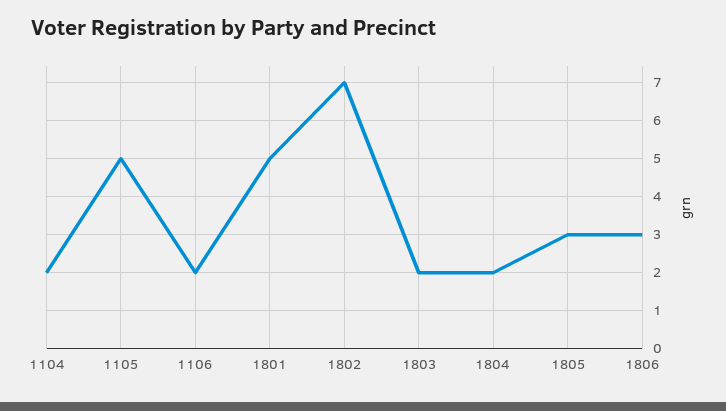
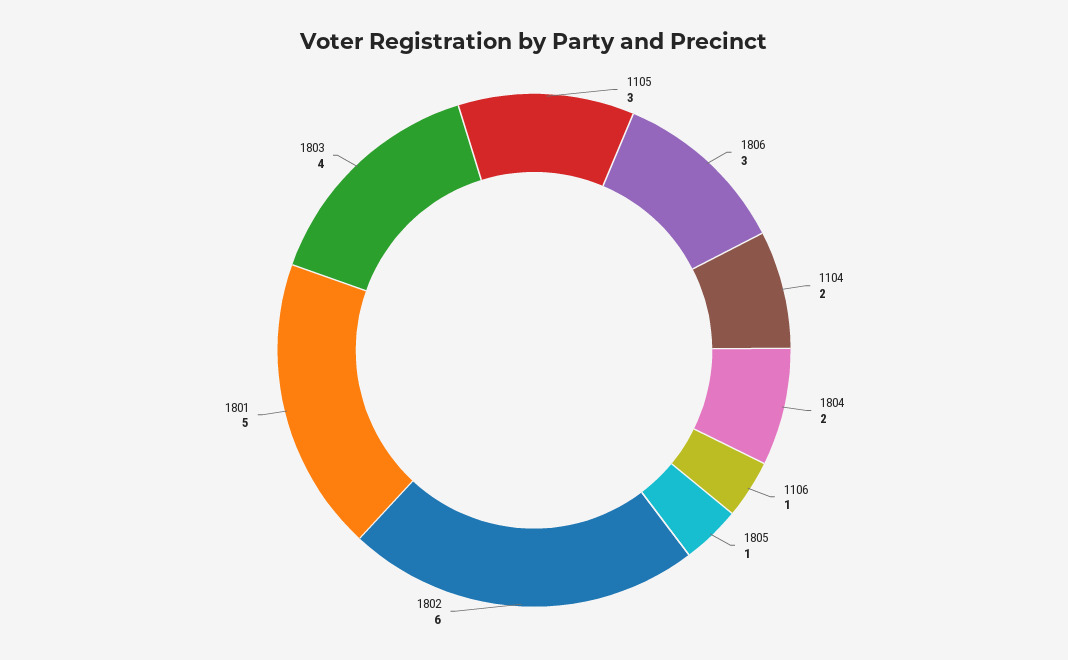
1105: 5 -> 3
1106: 2 -> 1
1802: 7 -> 6
1803: 2 -> 4
1805: 3 -> 1

